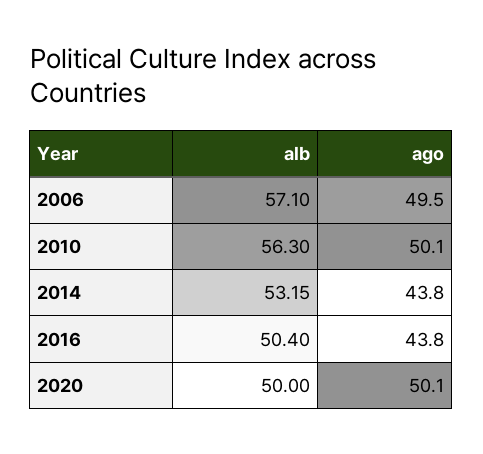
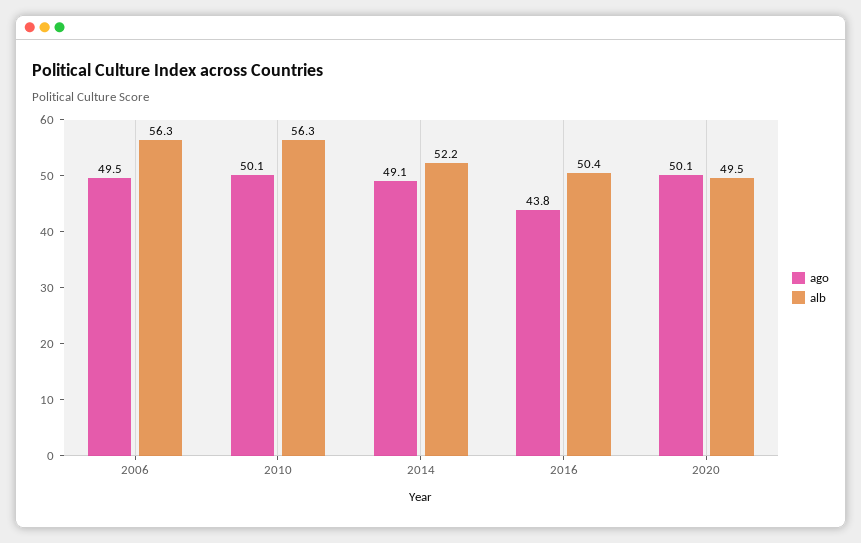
alb, 2006: 57.1 -> 56.3
alb, 2014: 53.15 -> 52.2
ago, 2014: 43.8 -> 49.1
alb, 2020: 50 -> 49.5

